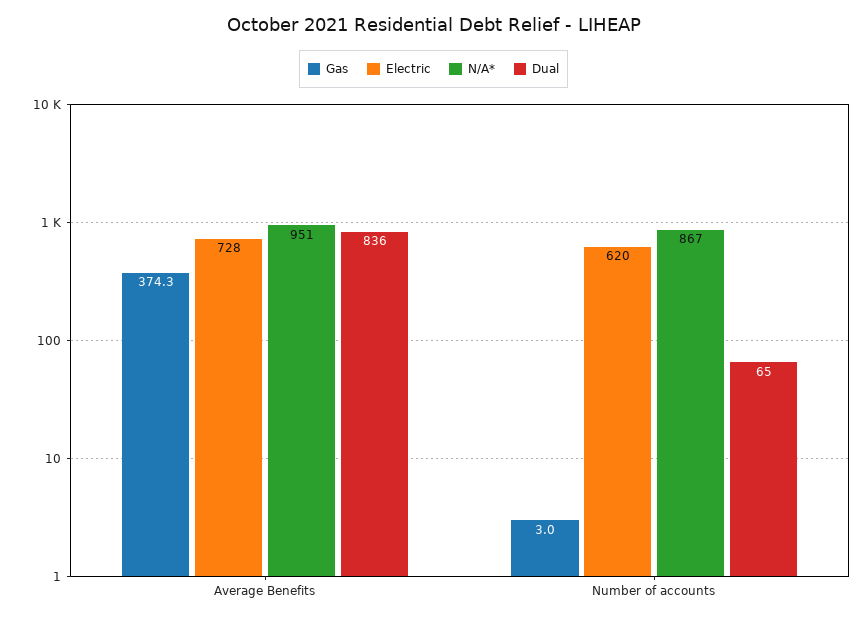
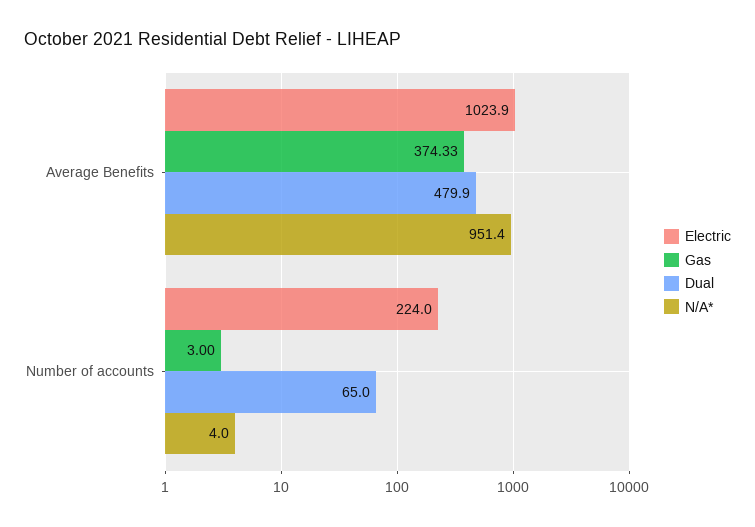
Electric, Average Benefits: 728 -> 1023.9
Dual, Average Benefits: 836 -> 479.9
Electric, Number of accounts: 620 -> 224
N/A*, Number of accounts: 867 -> 4

